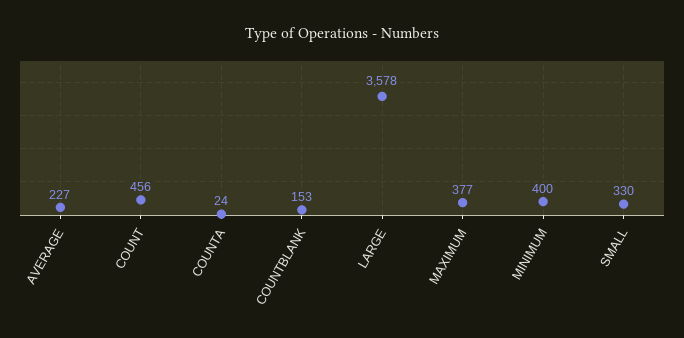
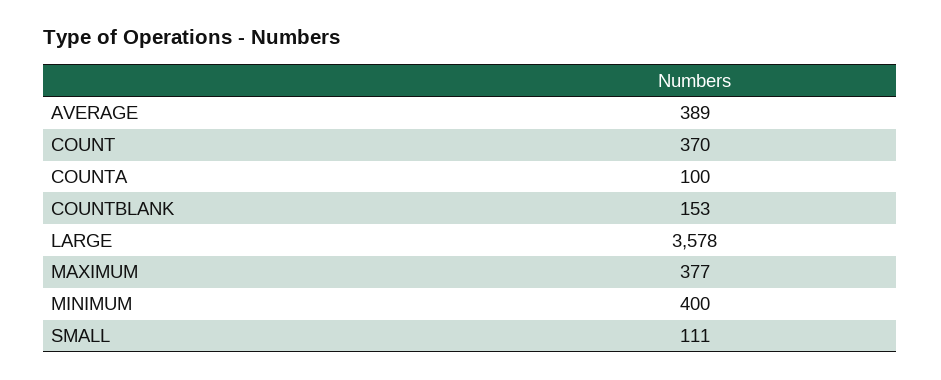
AVERAGE: 227 -> 389
COUNT: 456 -> 370
COUNTA: 24 -> 100
SMALL: 330 -> 111

